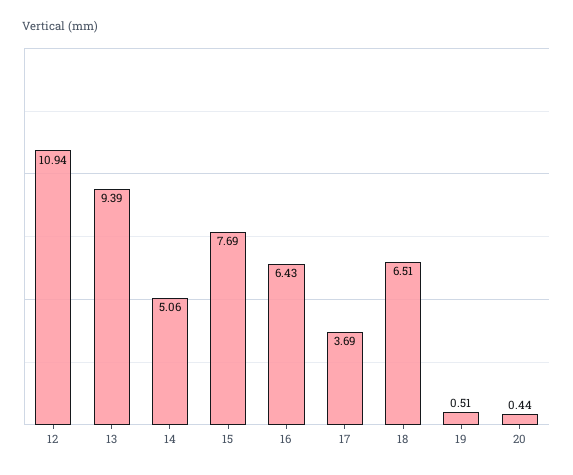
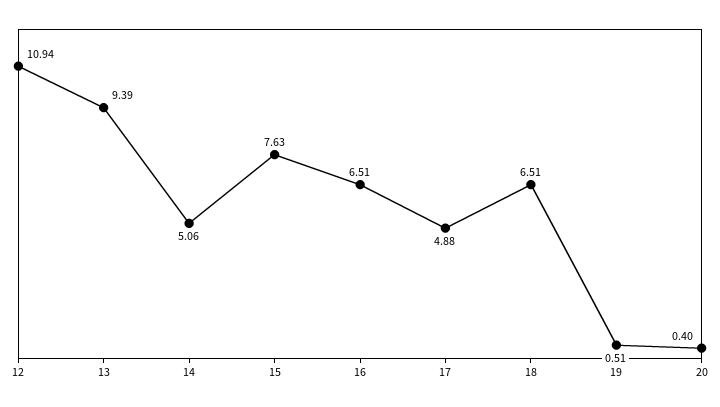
15: 7.69 -> 7.63
16: 6.43 -> 6.51
17: 3.69 -> 4.88
20: 0.44 -> 0.4

